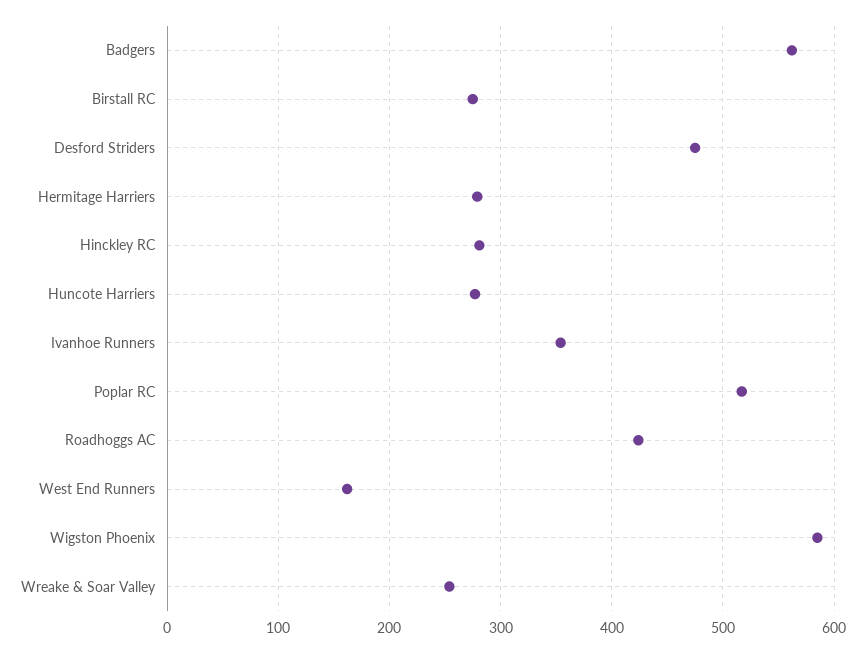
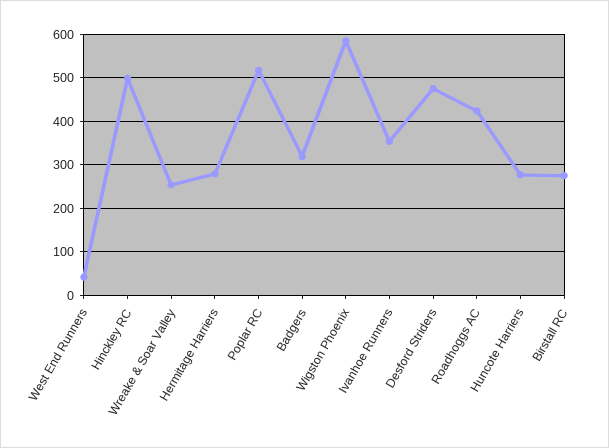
Badgers: 560 -> 320
Hinckley RC: 280 -> 500
West End Runners: 160 -> 40

